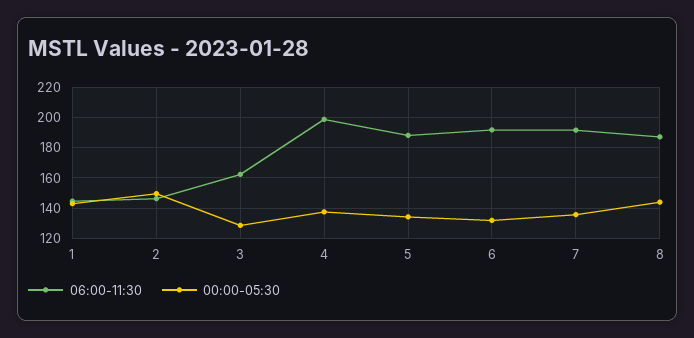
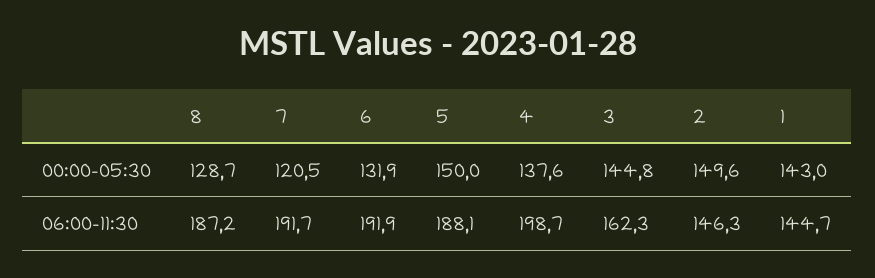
00:00-05:30, 3: 130 -> 144.8
00:00-05:30, 5: 135 -> 150
00:00-05:30, 7: 135 -> 120.5
00:00-05:30, 8: 145 -> 128.7

